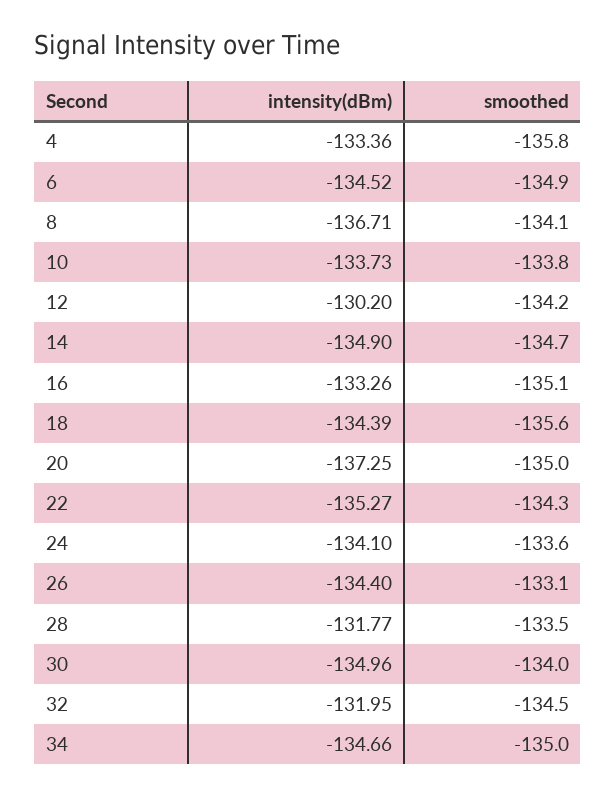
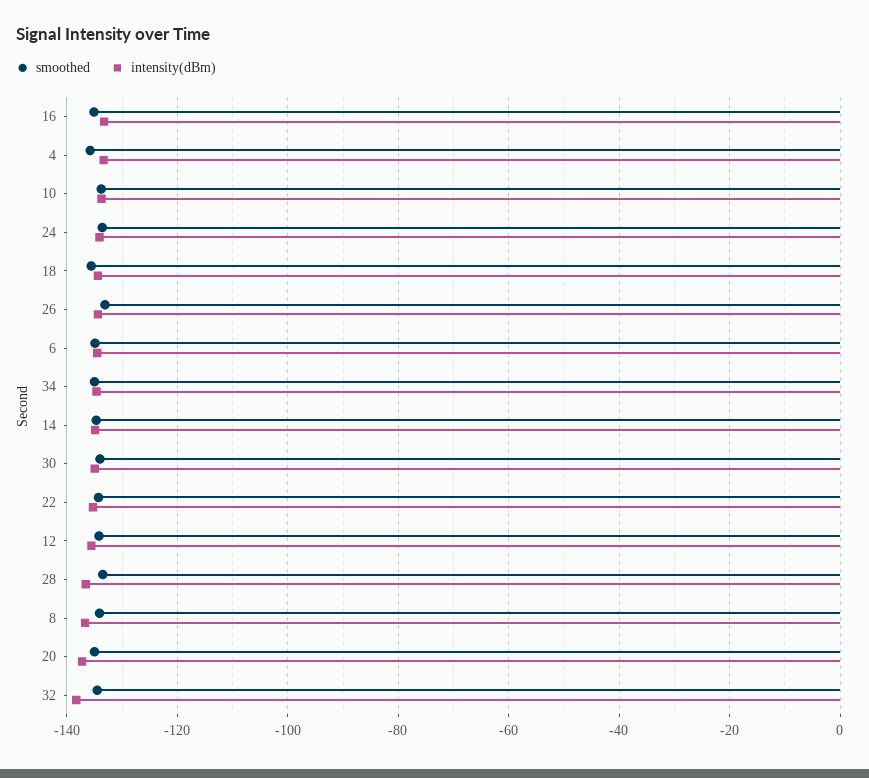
intensity(dBm), 12: -130.2 -> -136
intensity(dBm), 28: -131.77 -> -136
intensity(dBm), 32: -131.95 -> -138

